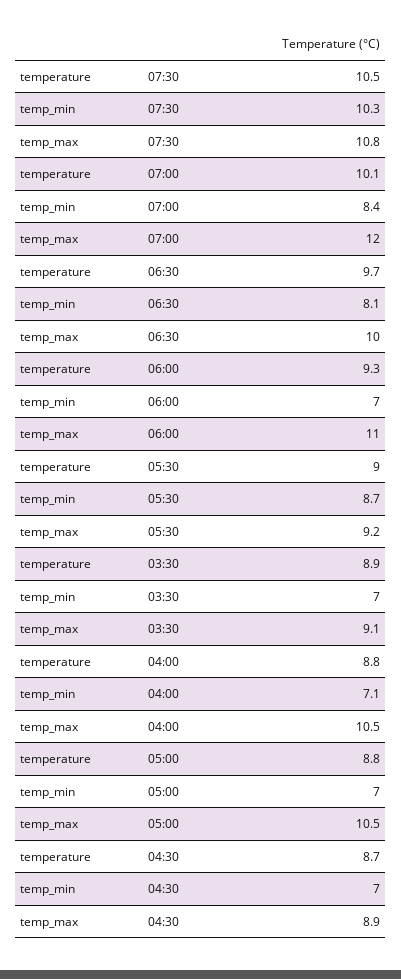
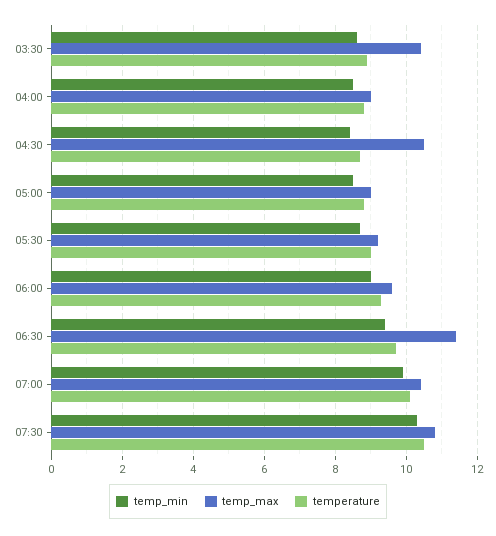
temp_min, 07:00: 8.4 -> 10
temp_max, 07:00: 12 -> 10.5
temp_min, 06:30: 8.1 -> 9.5
temp_max, 06:30: 10 -> 11.5
temp_min, 06:00: 7 -> 9
temp_max, 06:00: 11 -> 9.5
temp_min, 03:30: 7 -> 8.5
temp_max, 03:30: 9.1 -> 10.5
temp_min, 04:00: 7.1 -> 8.5
temp_max, 04:00: 10.5 -> 9
temp_min, 05:00: 7 -> 8.5
temp_max, 05:00: 10.5 -> 9
temp_min, 04:30: 7 -> 8.5
temp_max, 04:30: 8.9 -> 10.5

